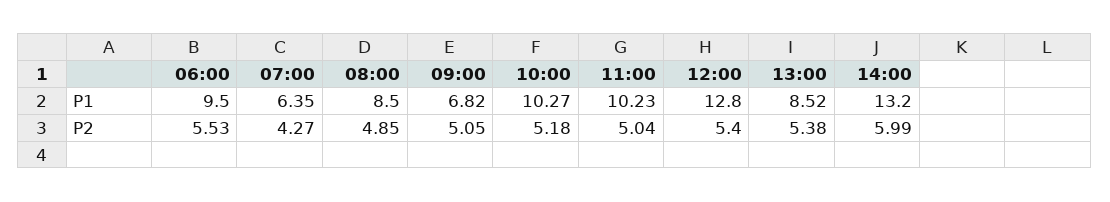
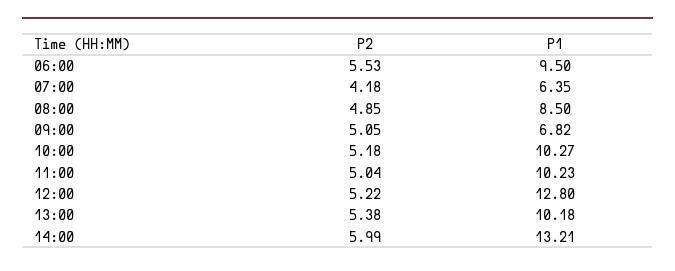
13:00, P1: 8.52 -> 10.18
14:00, P1: 13.2 -> 13.21
07:00, P2: 4.27 -> 4.18
12:00, P2: 5.4 -> 5.22

